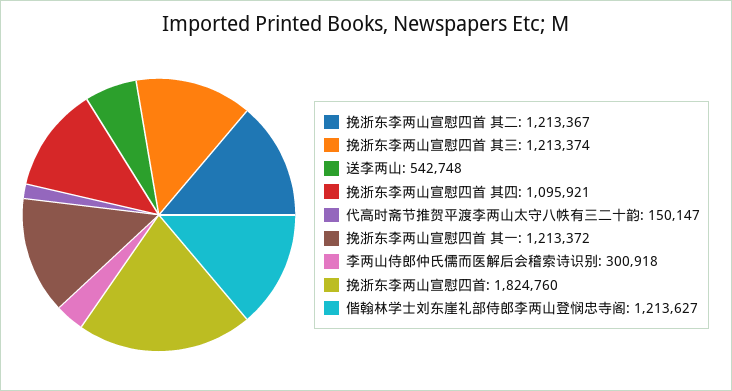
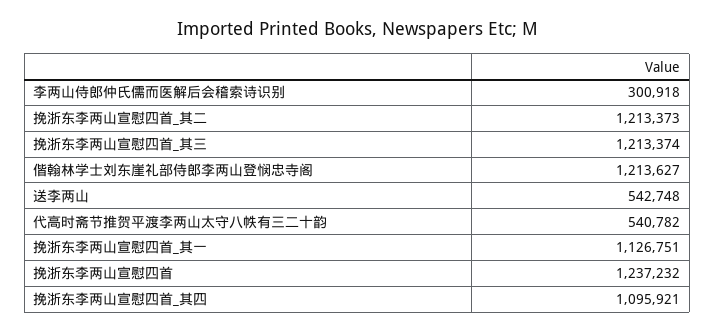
挽浙东李两山宣慰四首 其二: 1213367 -> 1213373
代高时斋节推贺平渡李两山太守八帙有三二十韵: 150147 -> 540782
挽浙东李两山宣慰四首 其一: 1213372 -> 1126751
挽浙东李两山宣慰四首: 1824760 -> 1237232

